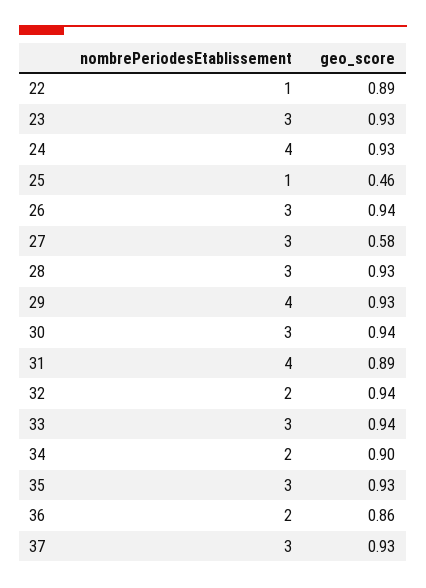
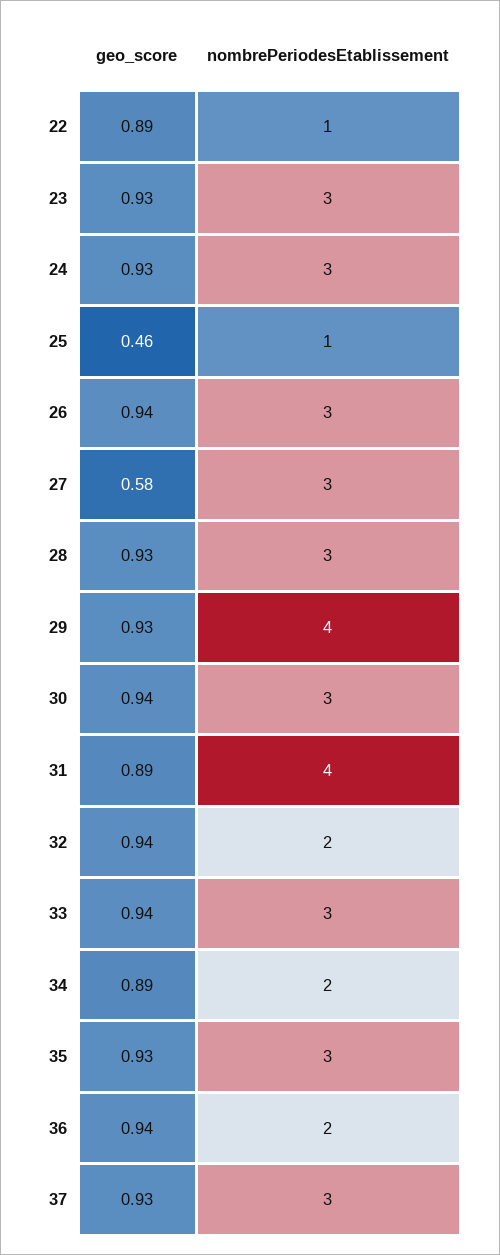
nombrePeriodesEtablissement, 24: 4 -> 3
geo_score, 34: 0.9 -> 0.89
geo_score, 36: 0.86 -> 0.94

